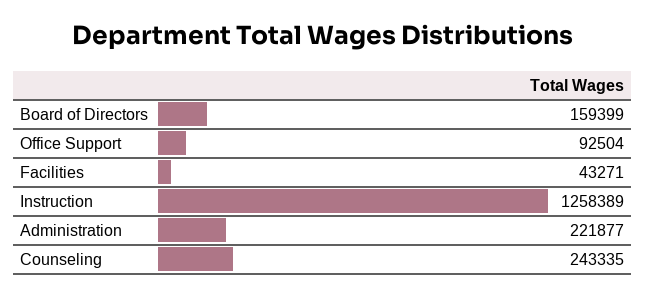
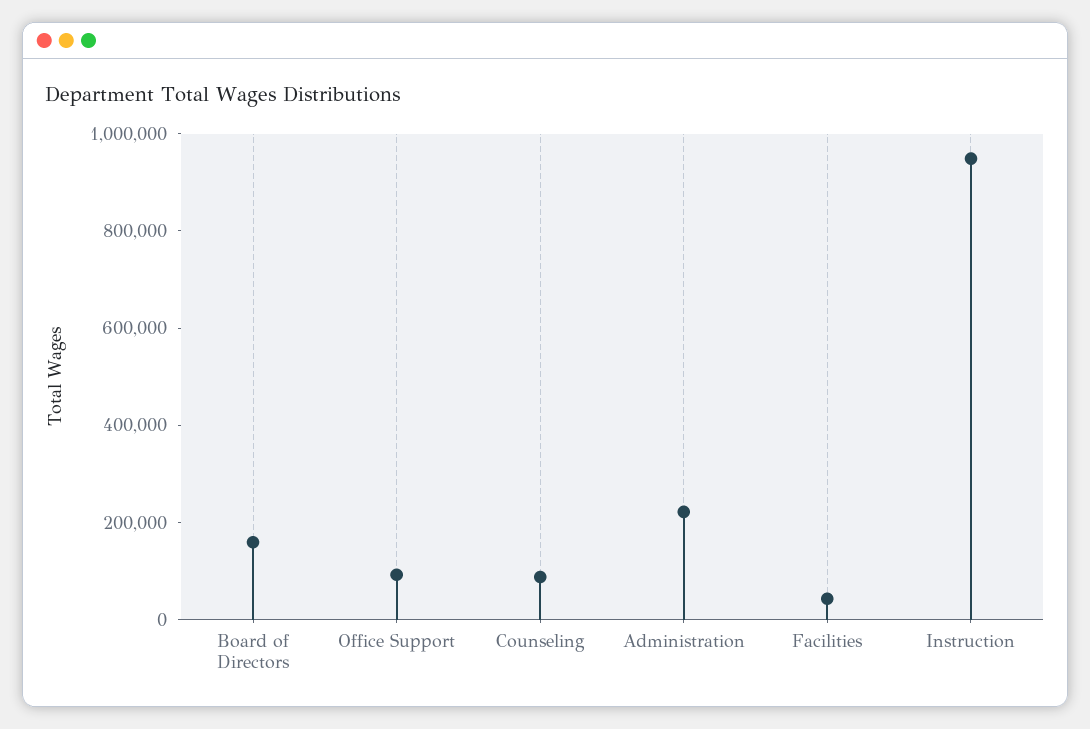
Instruction: 1258389 -> 950000
Counseling: 243335 -> 100000

